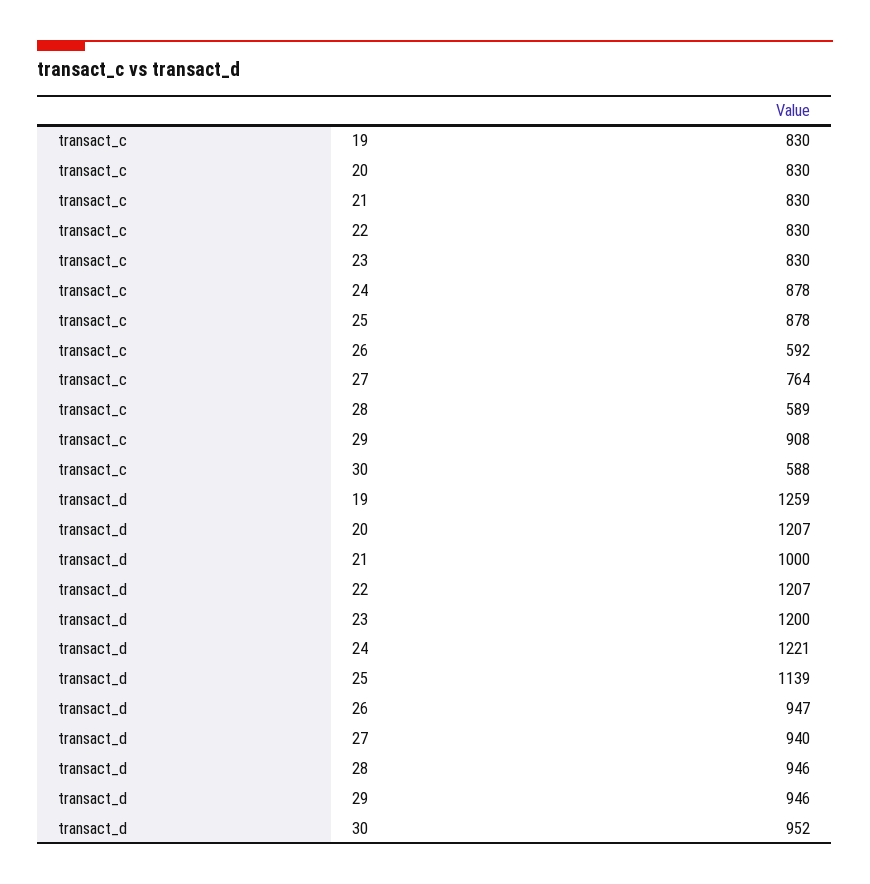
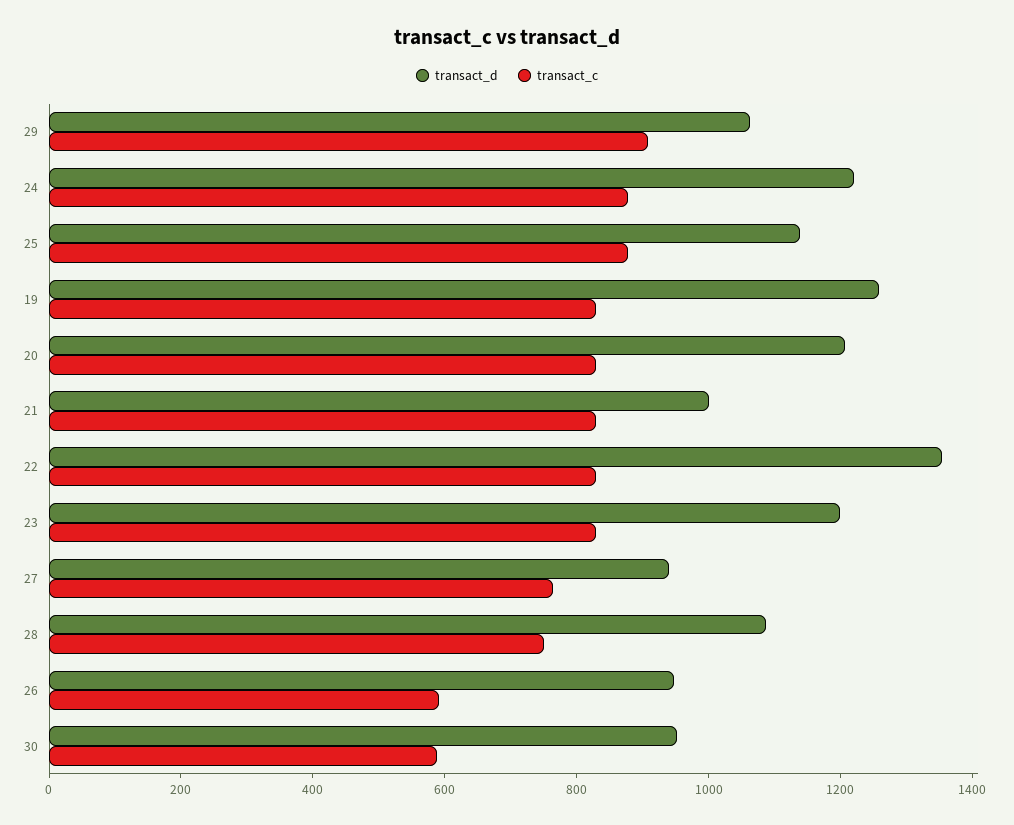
transact_c, 28: 589 -> 750
transact_d, 22: 1207 -> 1350
transact_d, 28: 946 -> 1100
transact_d, 29: 946 -> 1050

